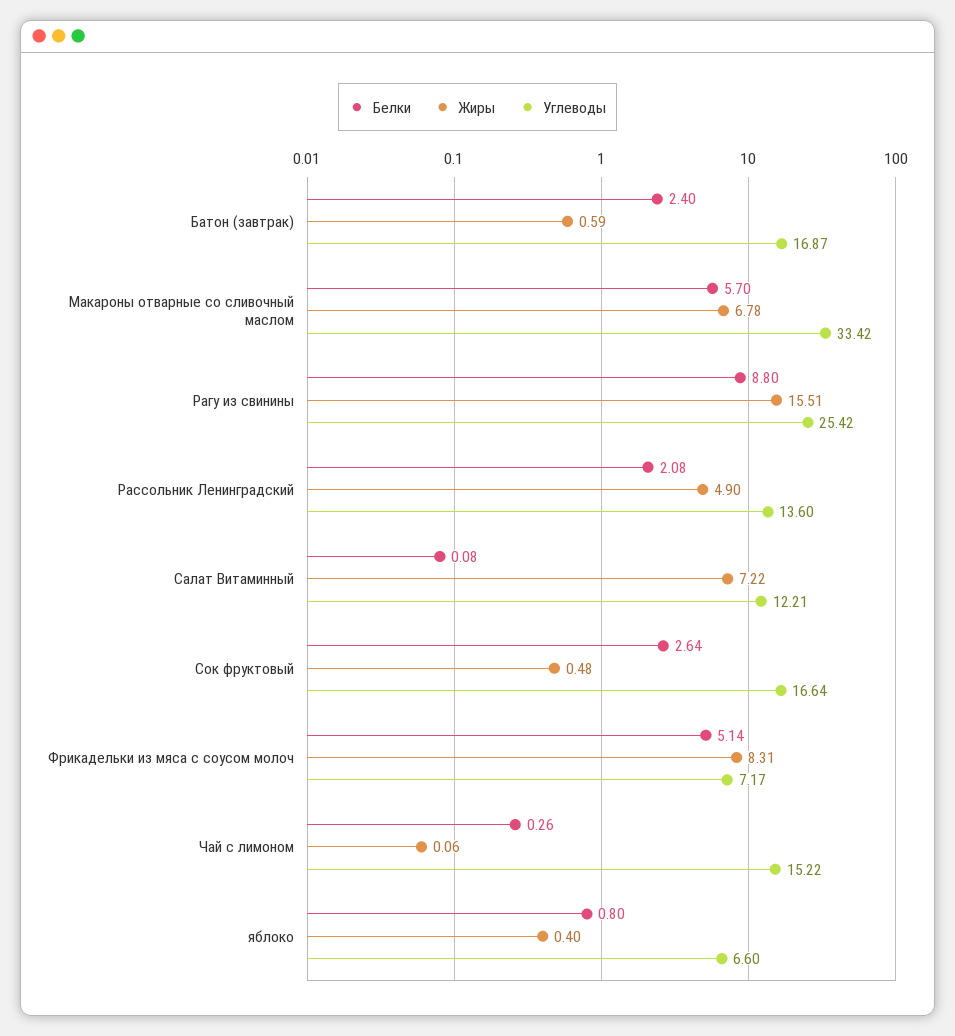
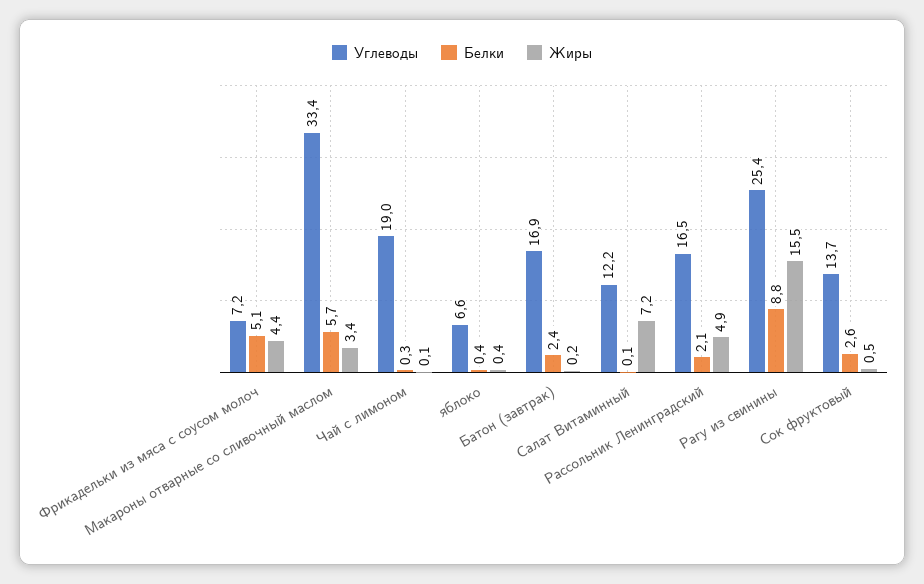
Жиры, Батон (завтрак): 0.59 -> 0.2
Жиры, Макароны отварные со сливочный маслом: 6.78 -> 3.4
Углеводы, Рассольник Ленинградский: 13.6 -> 16.5
Углеводы, Сок фруктовый: 16.64 -> 13.7
Жиры, Фрикадельки из мяса с соусом молоч: 8.31 -> 4.4
Углеводы, Чай с лимоном: 15.22 -> 19
Белки, яблоко: 0.8 -> 0.4

